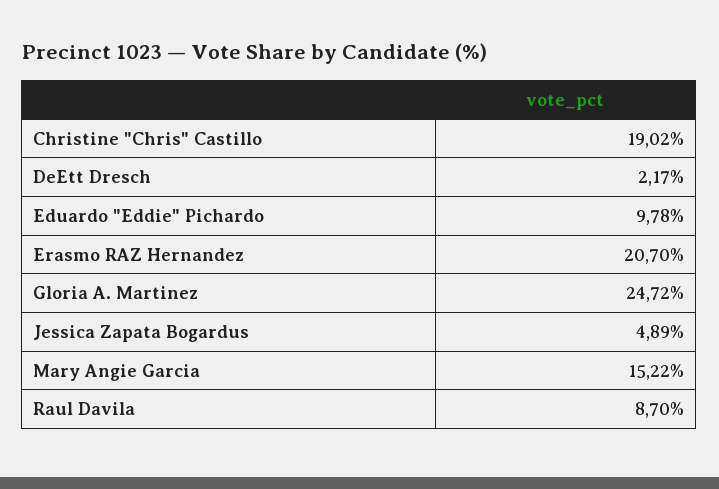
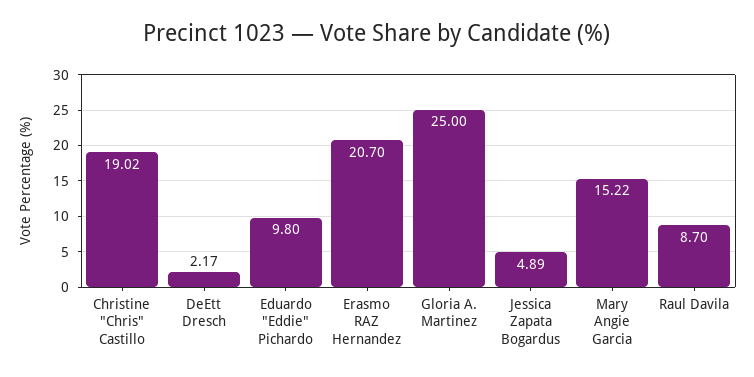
Eduardo "Eddie" Pichardo: 9.78 -> 9.8
Gloria A. Martinez: 24.72 -> 25

